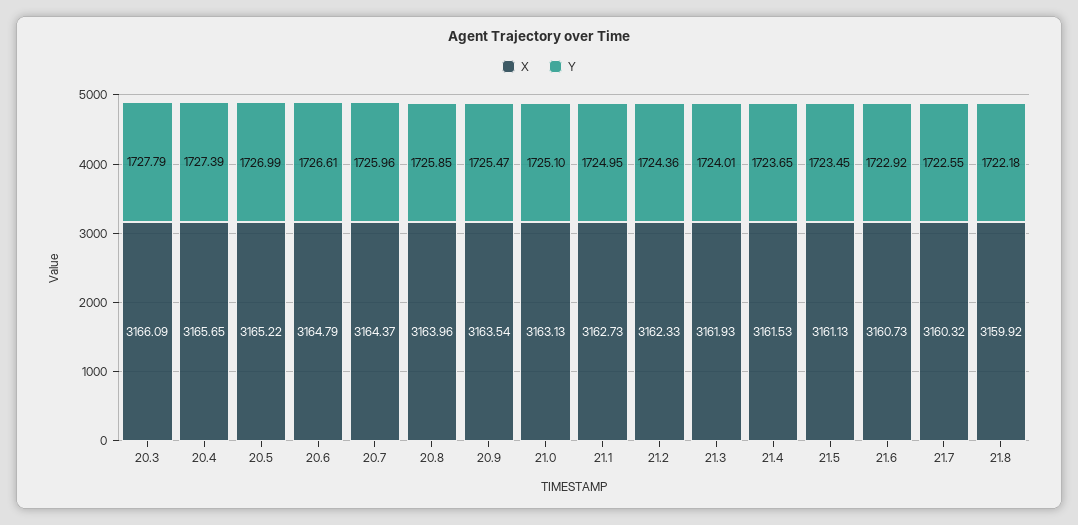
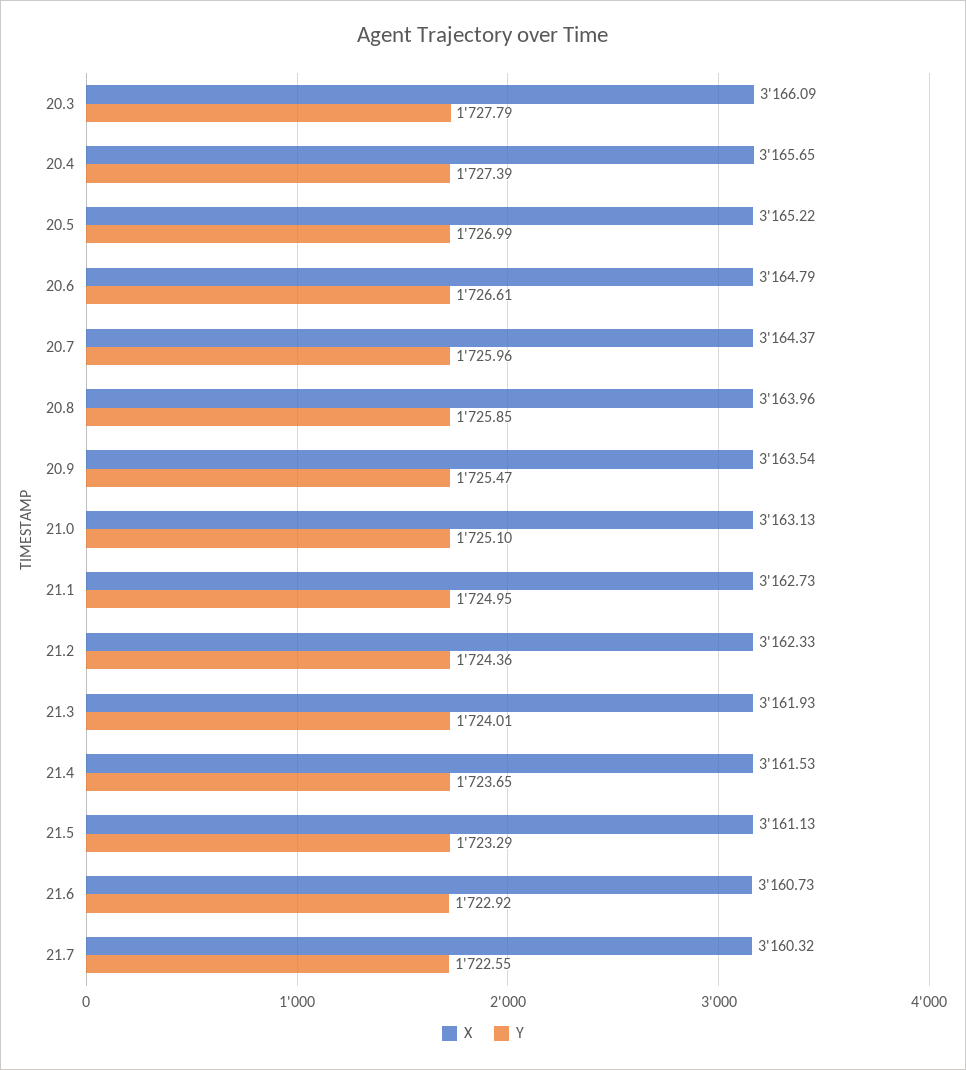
Y, 21.5: 1723.45 -> 1723.29
X, 21.8: 3159.92 -> none
Y, 21.8: 1722.18 -> none

